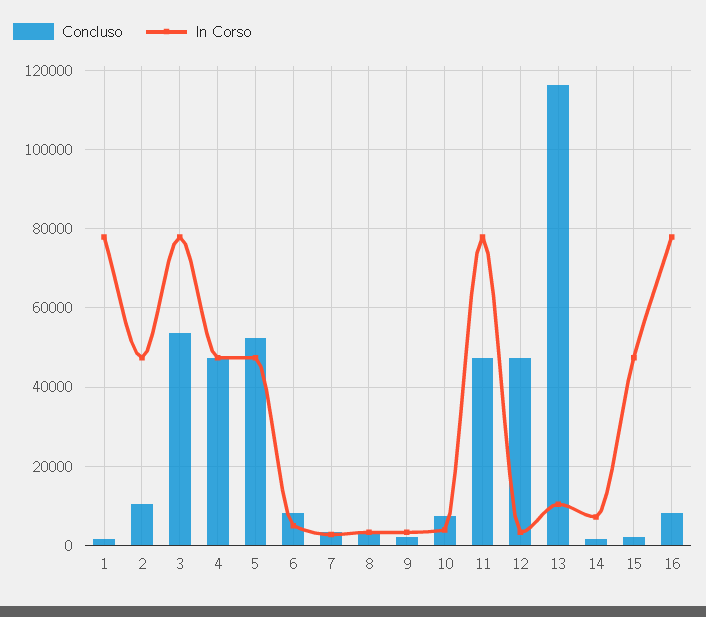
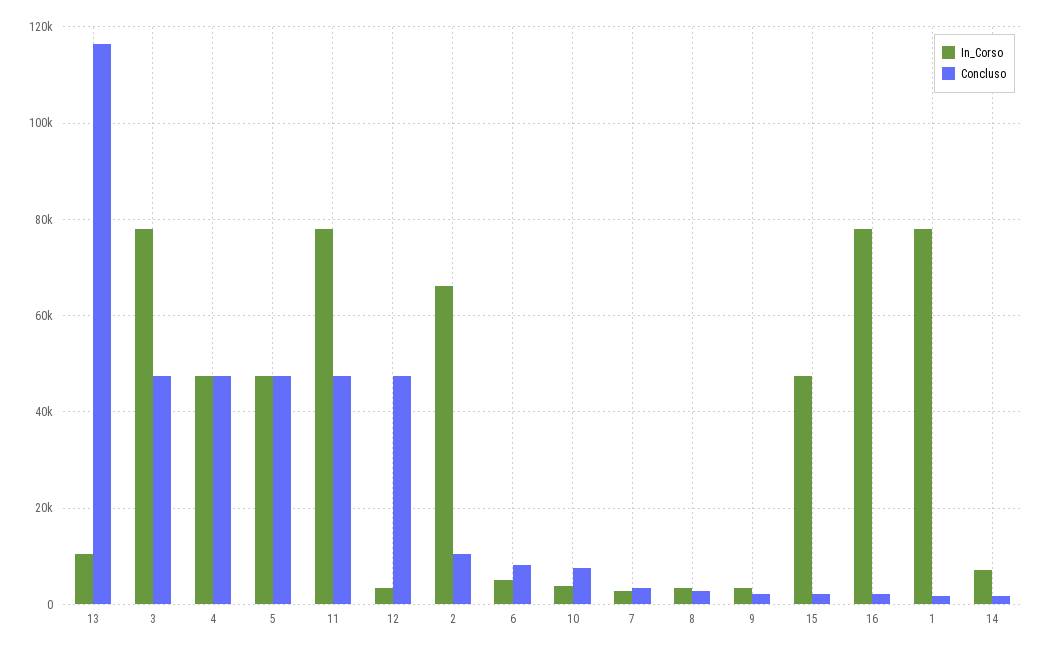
In Corso, 2: 48000 -> 66000
Concluso, 3: 54000 -> 48000
Concluso, 5: 52000 -> 48000
Concluso, 16: 8000 -> 2000

